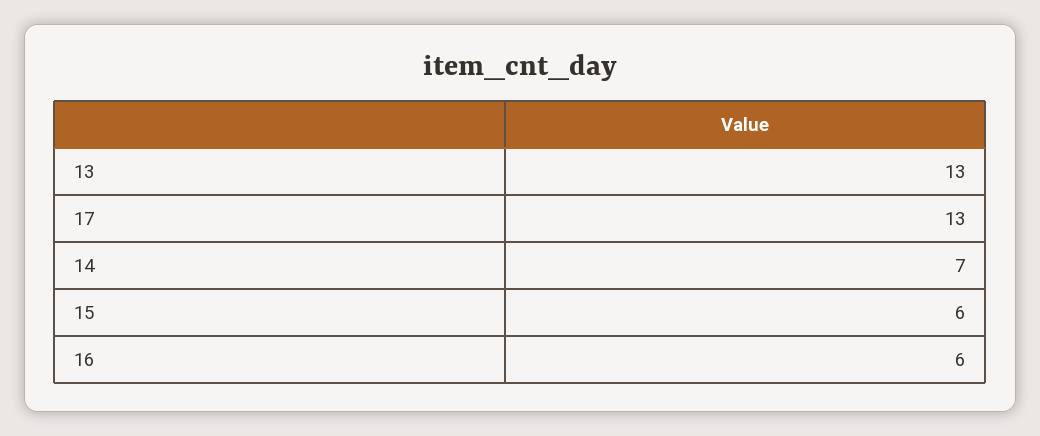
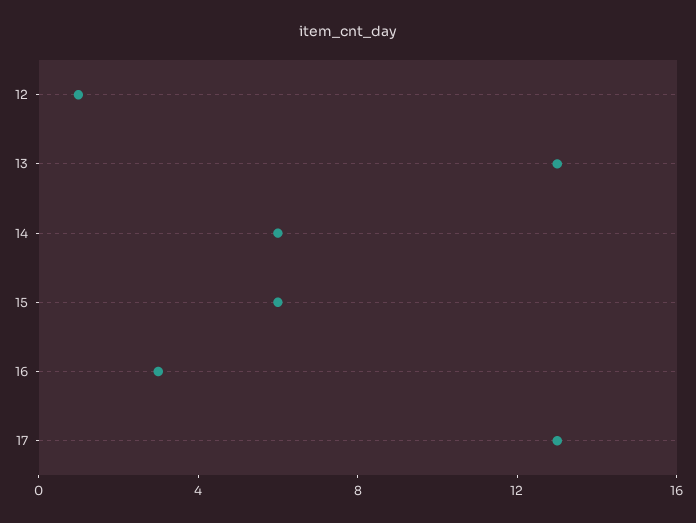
14: 7 -> 6
16: 6 -> 3
12: none -> 1

